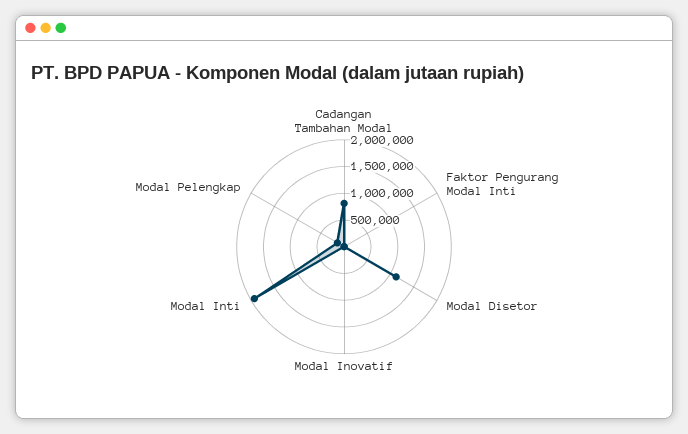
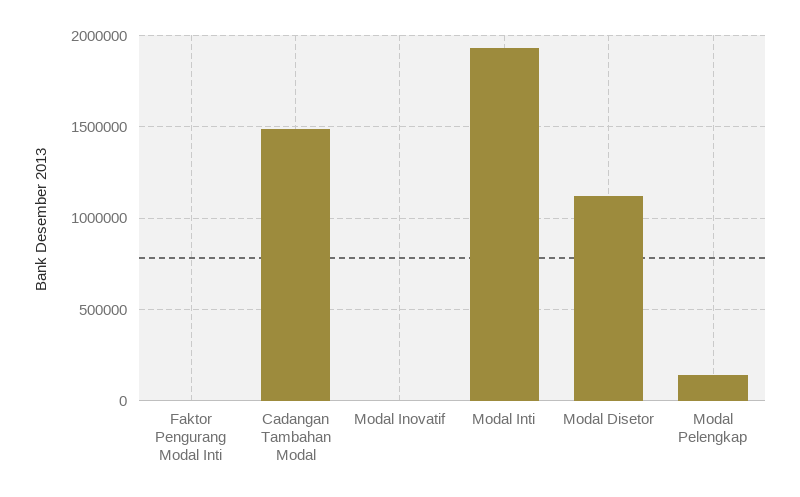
Cadangan Tambahan Modal: 750000 -> 1500000

